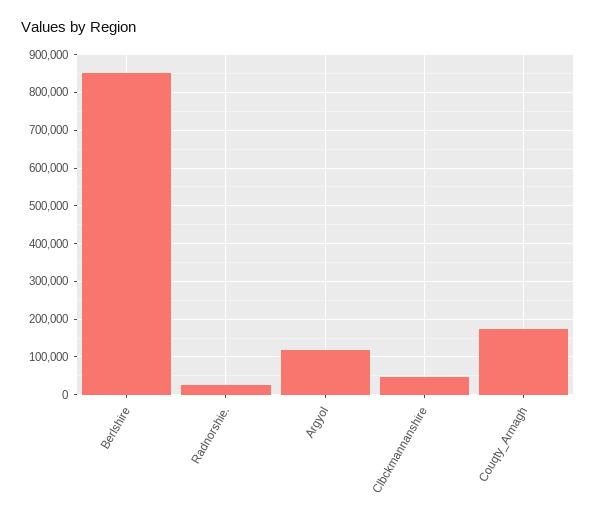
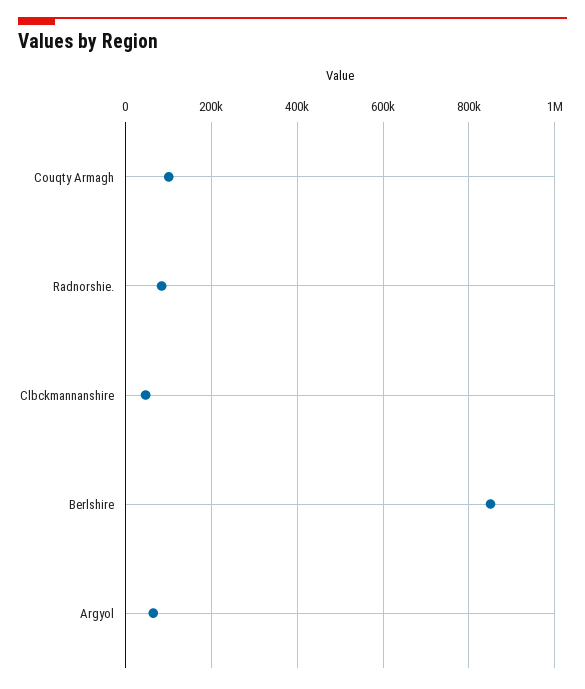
Radnorshie.: 20000 -> 80000
Argyol: 120000 -> 60000
Couqty_Armagh: 180000 -> 100000

